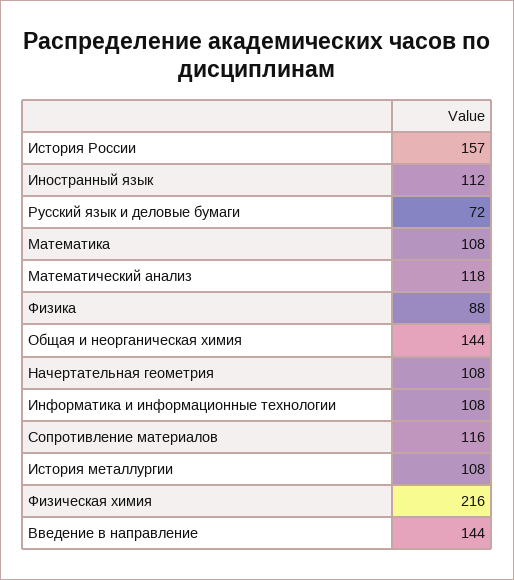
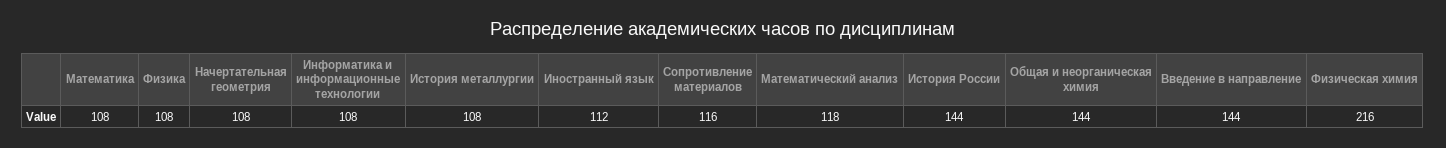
История России: 157 -> 144
Русский язык и деловые бумаги: 72 -> none
Физика: 88 -> 108

